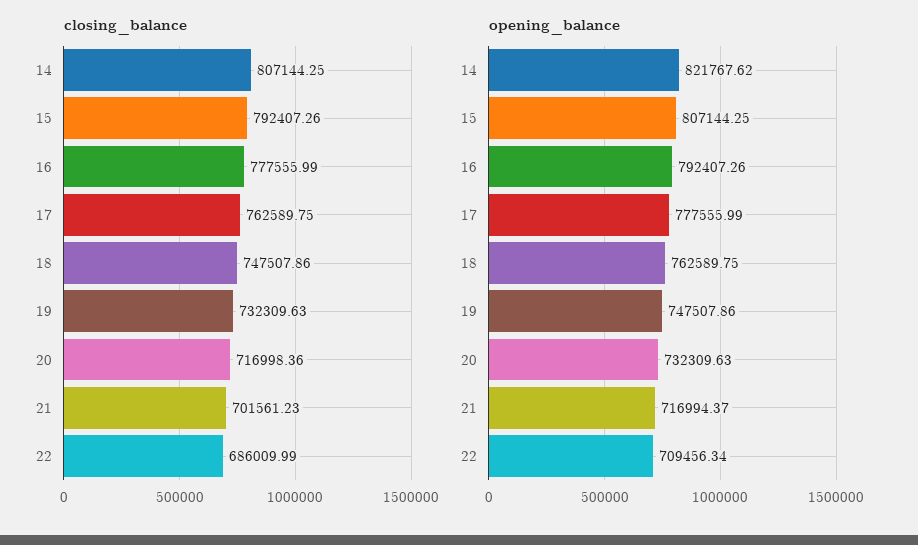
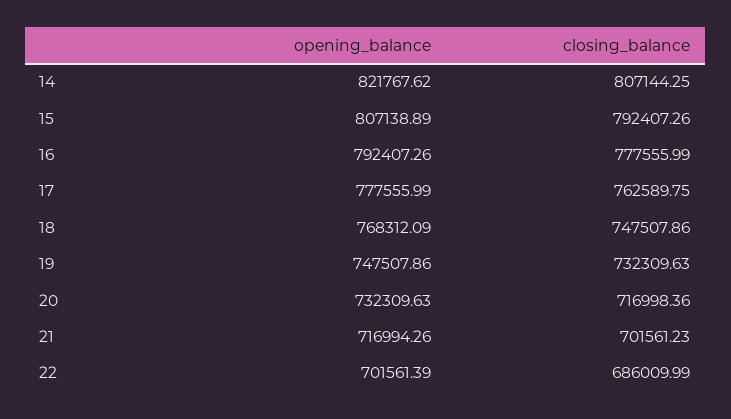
opening_balance, 15: 807144.25 -> 807138.89
opening_balance, 18: 762589.75 -> 768312.09
opening_balance, 21: 716994.37 -> 716994.26
opening_balance, 22: 709456.34 -> 701561.39

